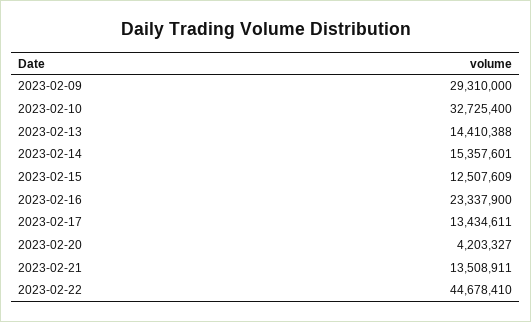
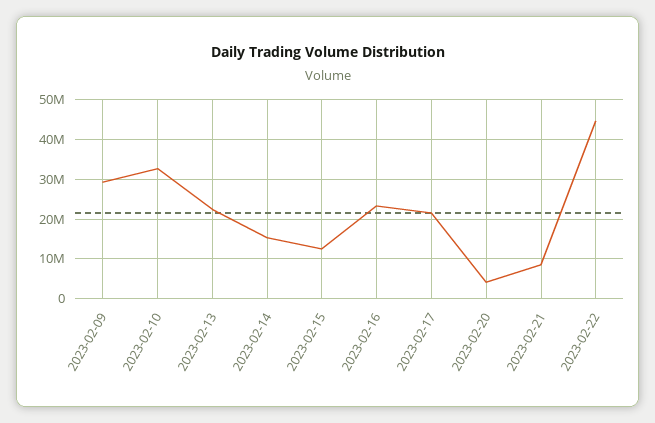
2023-02-13: 14410388 -> 22000000
2023-02-17: 13434611 -> 22000000
2023-02-21: 13508911 -> 8000000

